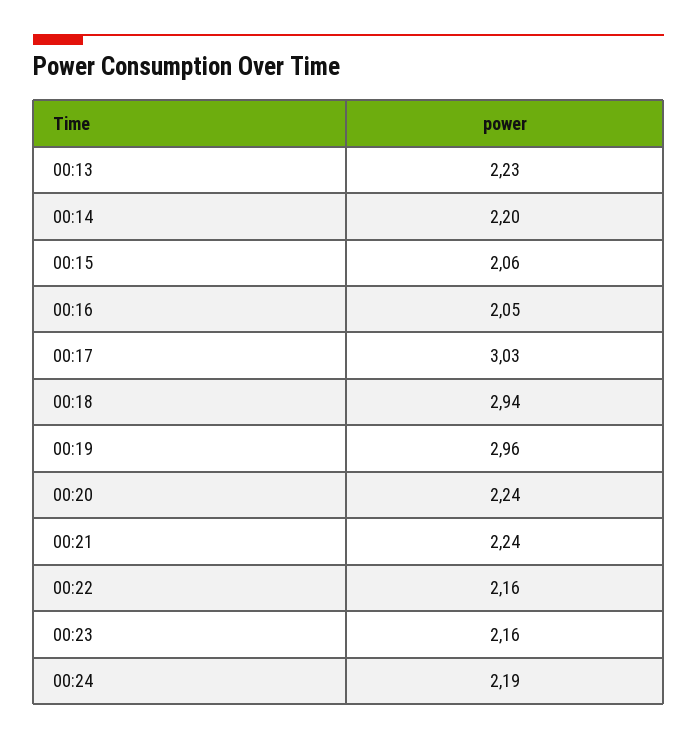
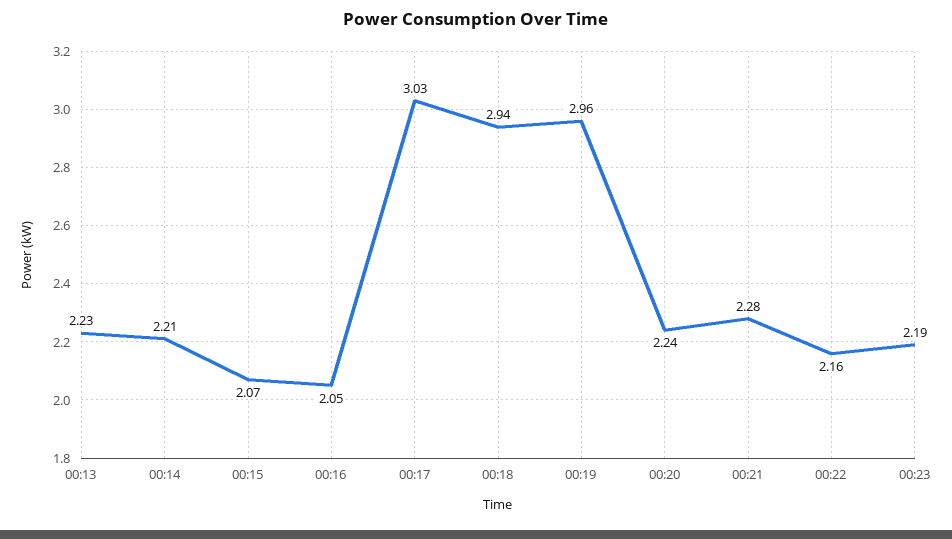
00:14: 2.2 -> 2.21
00:15: 2.06 -> 2.07
00:21: 2.24 -> 2.28
00:23: 2.16 -> 2.19
00:24: 2.19 -> none

